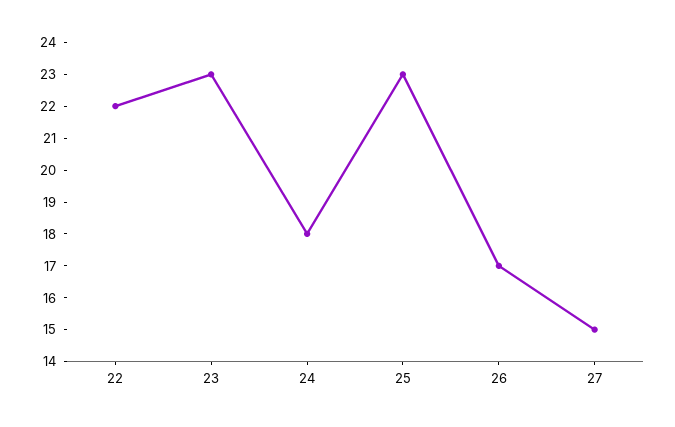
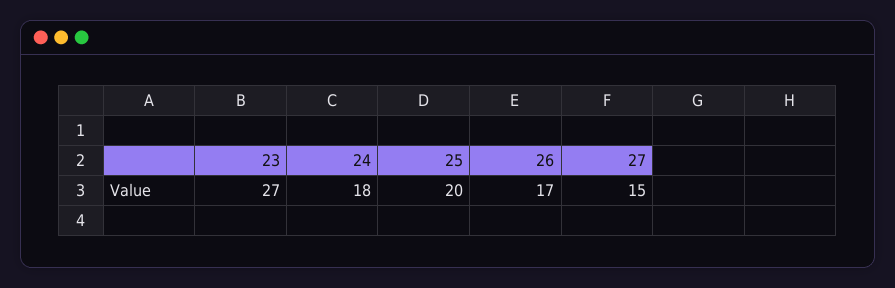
22: 22 -> none
23: 23 -> 27
25: 23 -> 20

